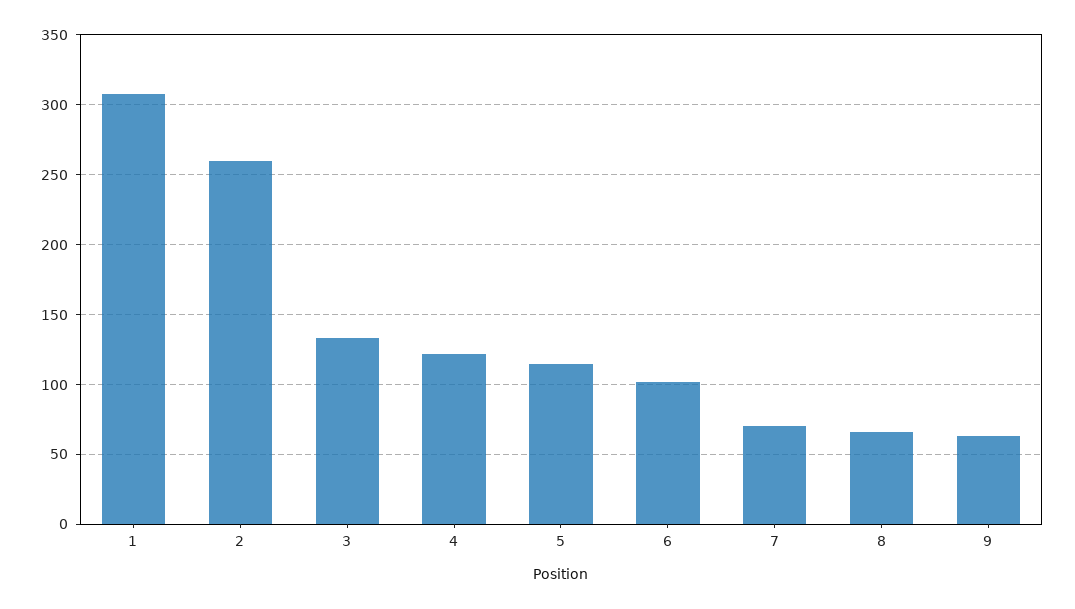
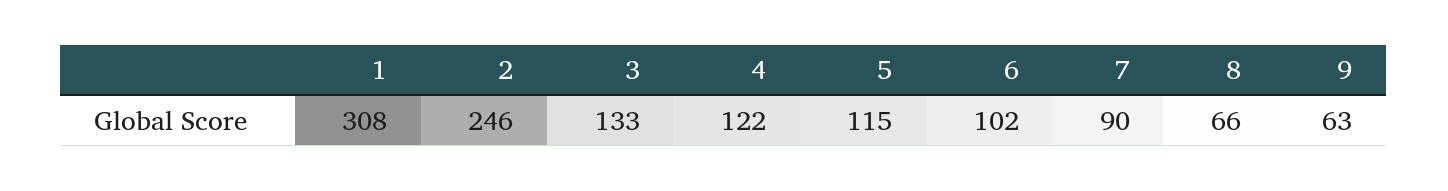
2: 260 -> 246
7: 70 -> 90

